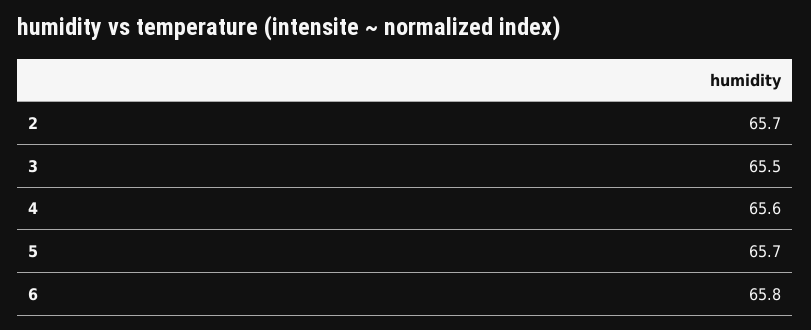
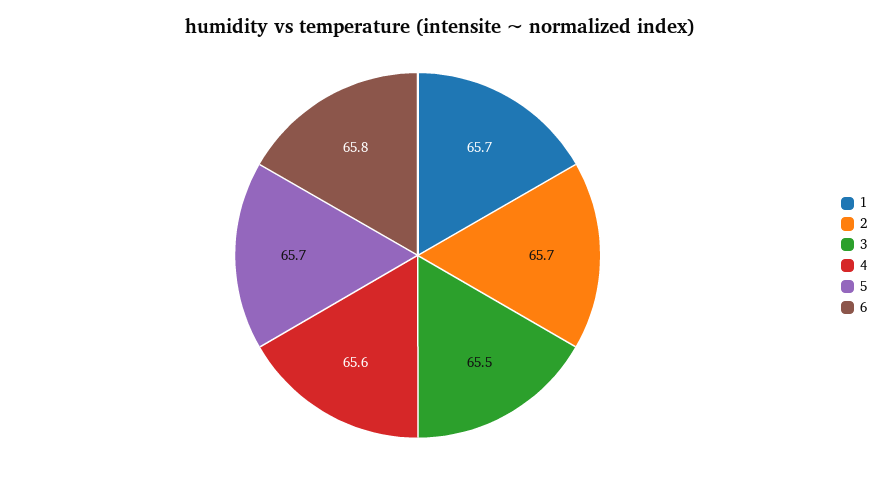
1: none -> 65.7

